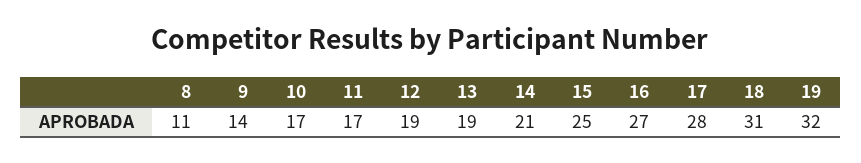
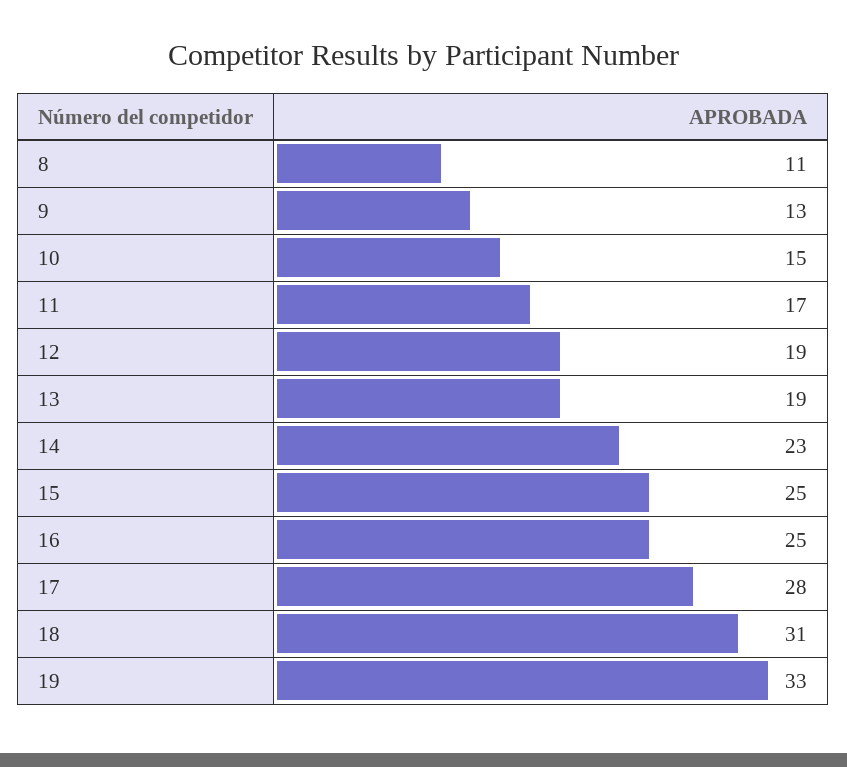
9: 14 -> 13
10: 17 -> 15
14: 21 -> 23
16: 27 -> 25
19: 32 -> 33

